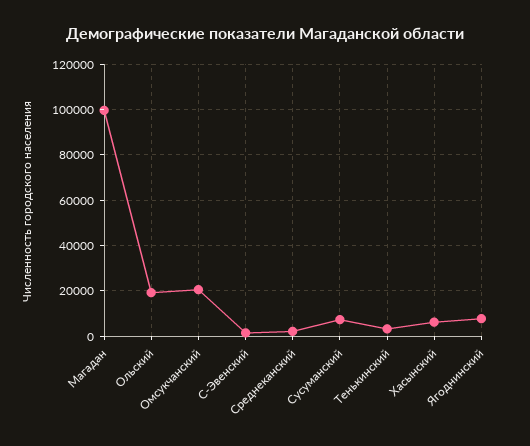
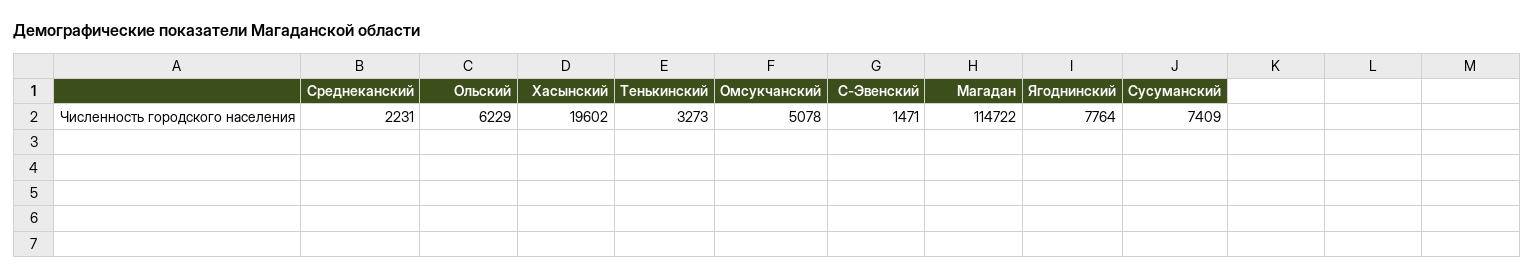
Магадан: 100000 -> 114722
Ольский: 20000 -> 6229
Омсукчанский: 20000 -> 5078
Хасынский: 5000 -> 19602

